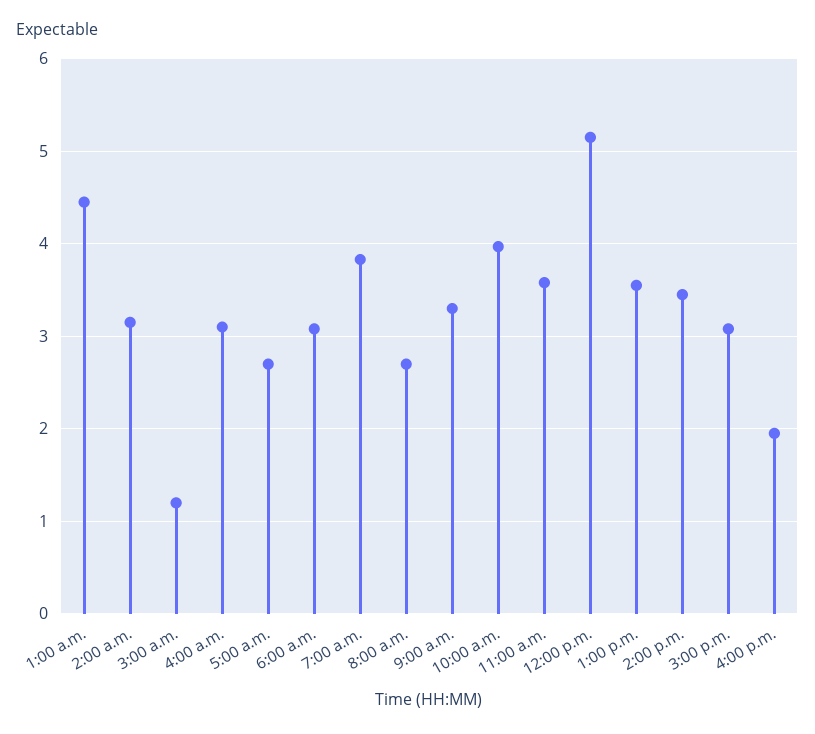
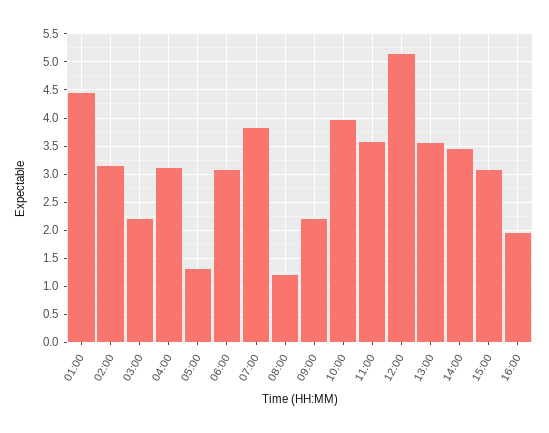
3:00 a.m.: 1.2 -> 2.25
5:00 a.m.: 2.7 -> 1.25
8:00 a.m.: 2.7 -> 1.25
9:00 a.m.: 3.3 -> 2.25

